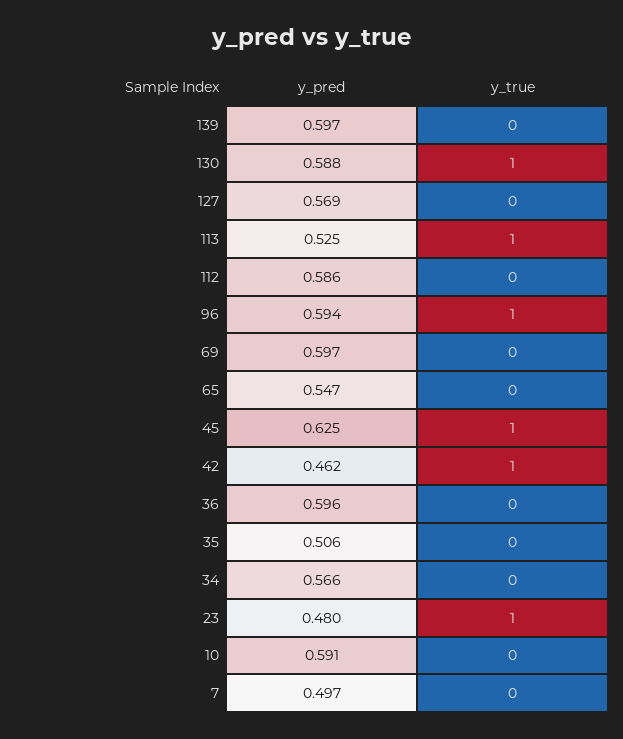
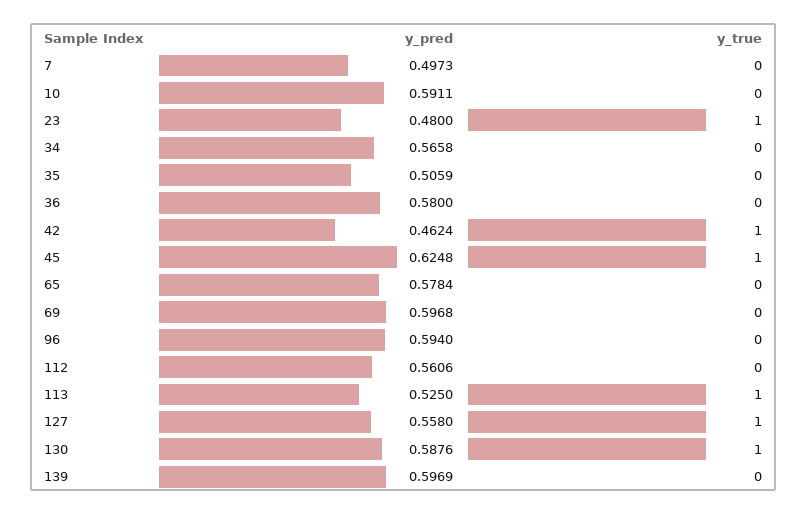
y_pred, 127: 0.569 -> 0.558
y_true, 127: 0 -> 1
y_pred, 112: 0.586 -> 0.5606
y_true, 96: 1 -> 0
y_pred, 65: 0.547 -> 0.5784
y_pred, 36: 0.596 -> 0.58

